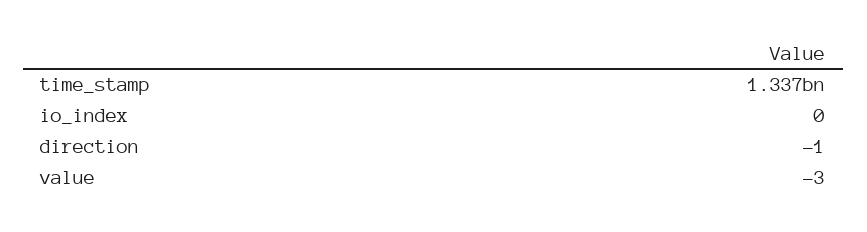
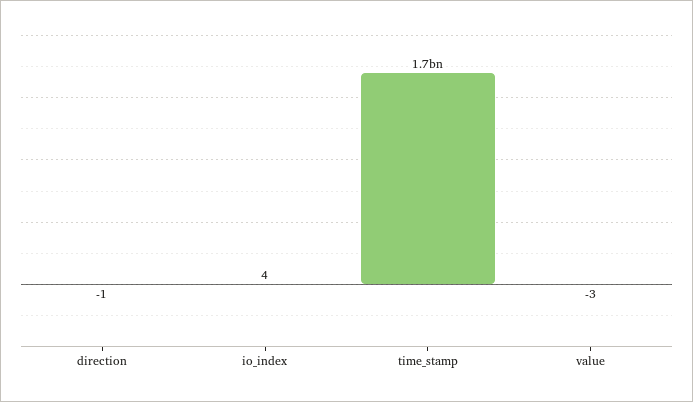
time_stamp: 1337000000 -> 1700000000
io_index: 0 -> 4

